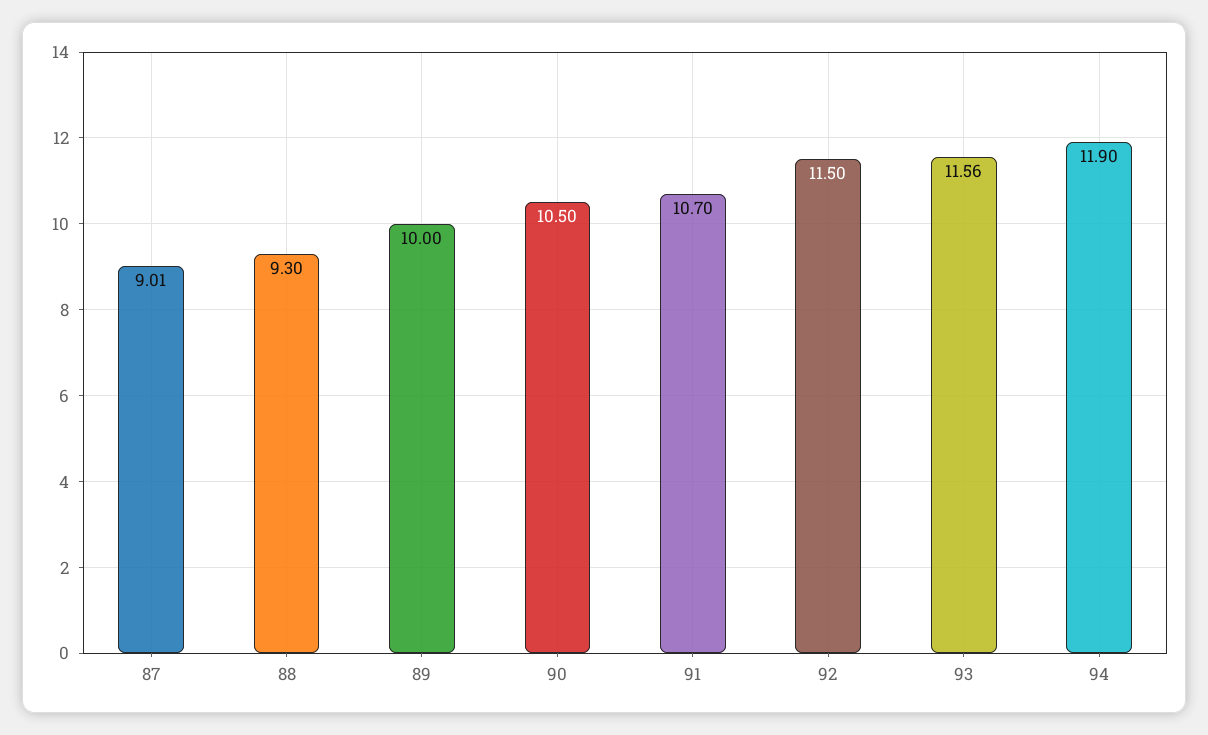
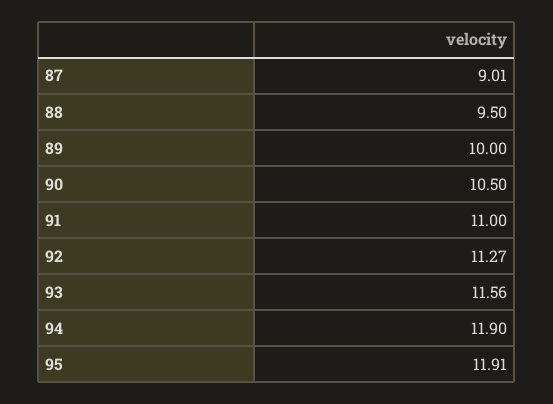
88: 9.3 -> 9.5
91: 10.7 -> 11
92: 11.5 -> 11.27
95: none -> 11.91

